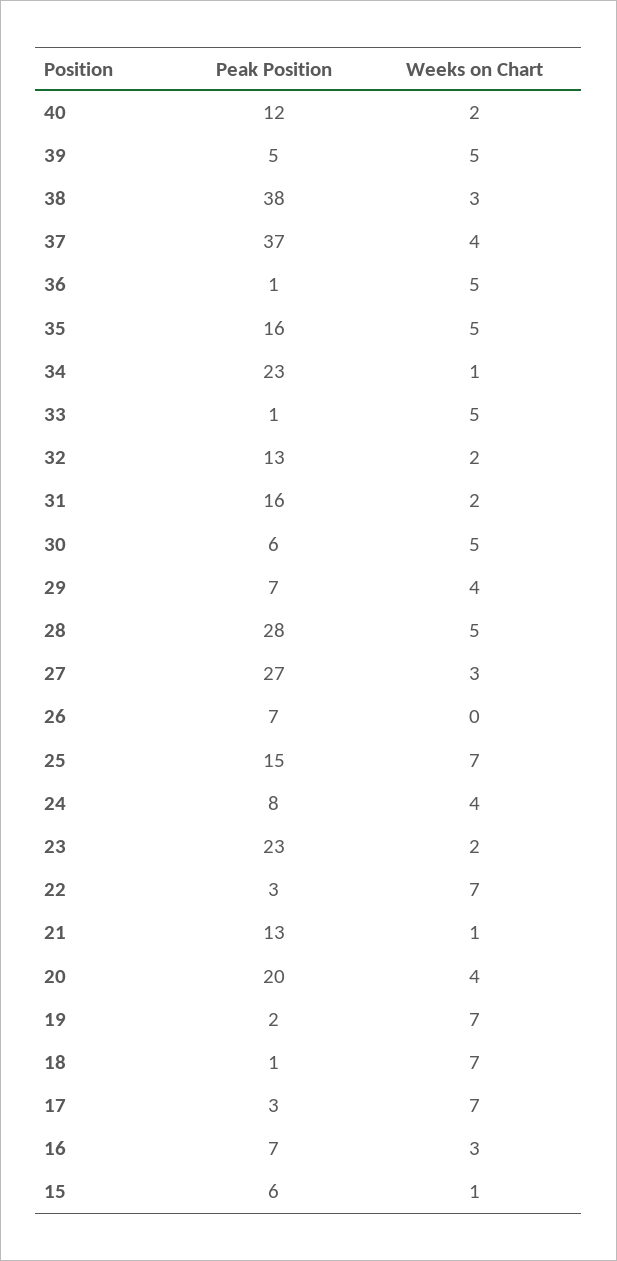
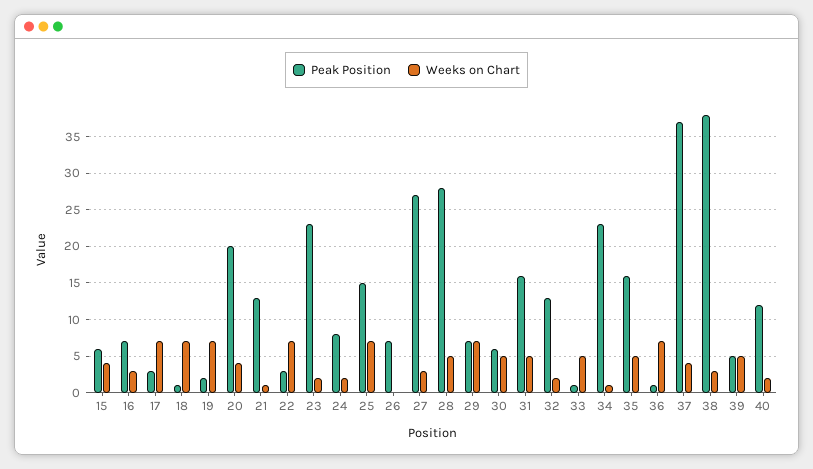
Weeks on Chart, 36: 5 -> 7
Weeks on Chart, 31: 2 -> 5
Weeks on Chart, 29: 4 -> 7
Weeks on Chart, 24: 4 -> 2
Weeks on Chart, 15: 1 -> 4

